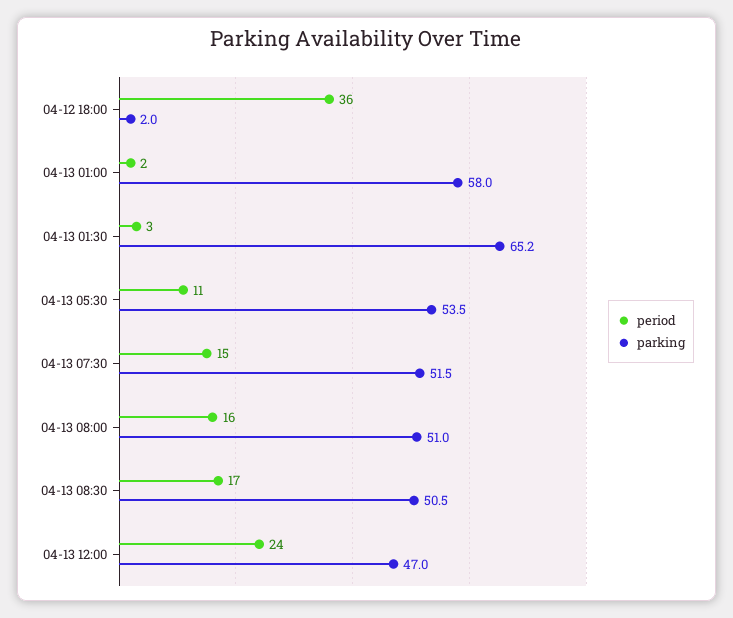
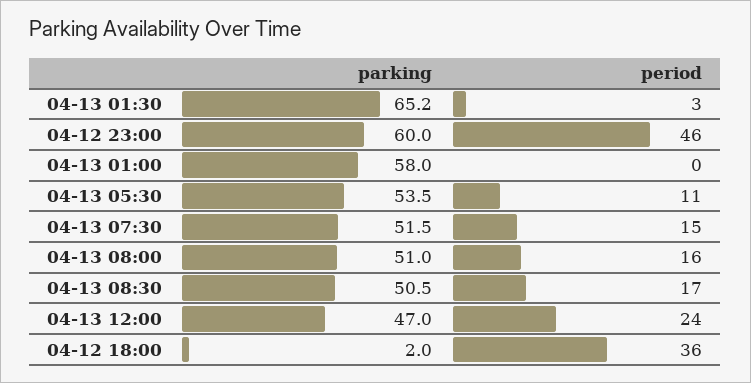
period, 04-13 01:00: 2 -> 0
parking, 04-12 23:00: none -> 60
period, 04-12 23:00: none -> 46

